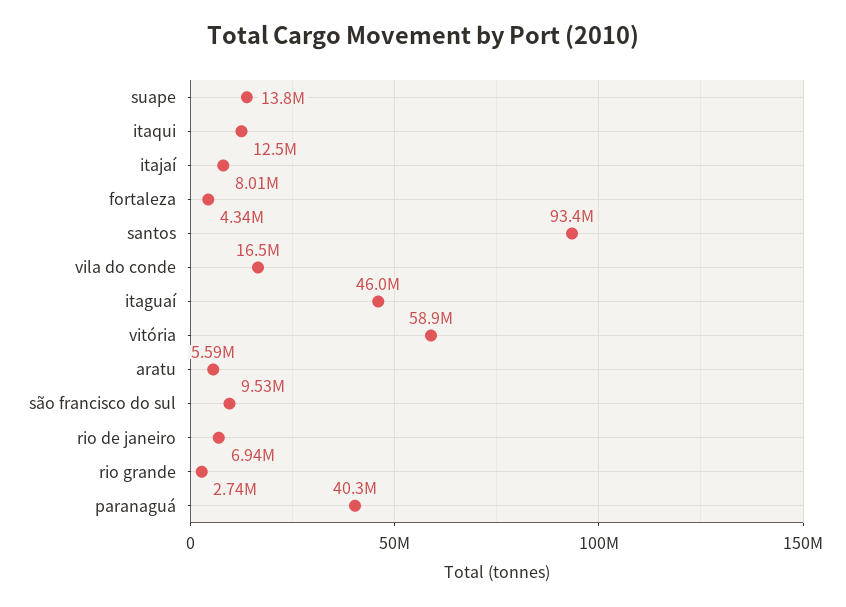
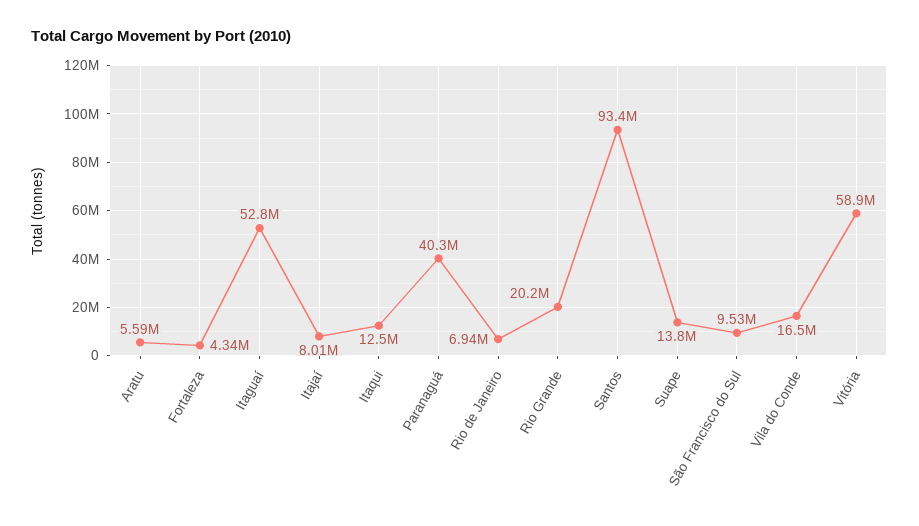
itaguaí: 46000000 -> 52800000
rio grande: 2740000 -> 20200000

